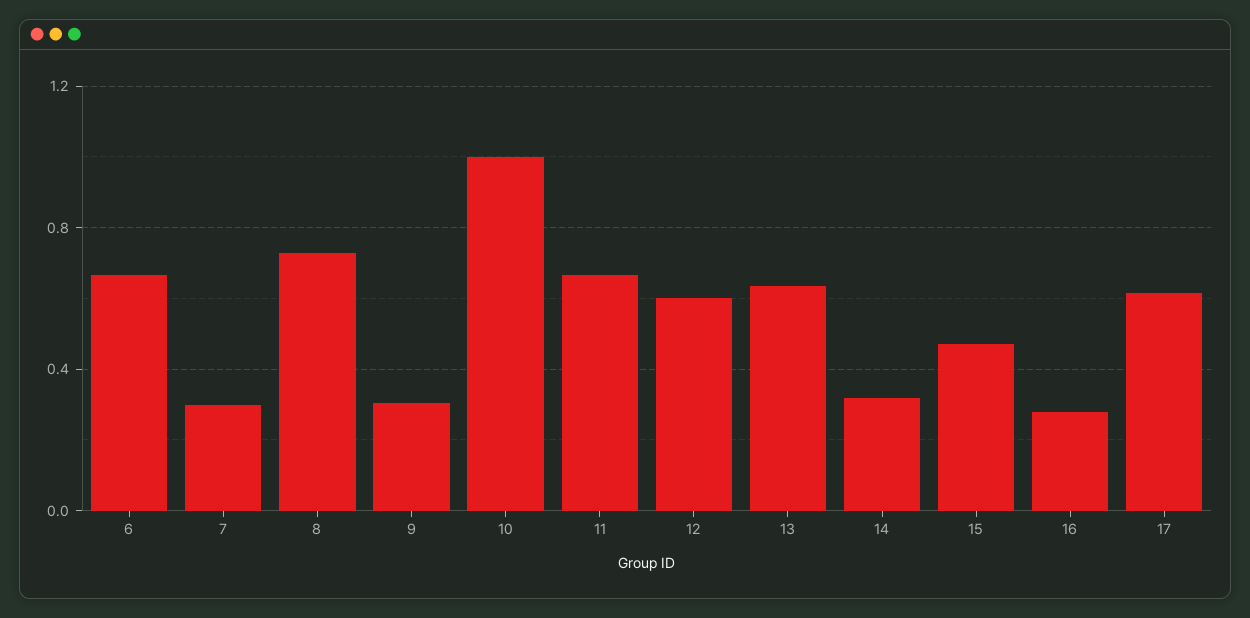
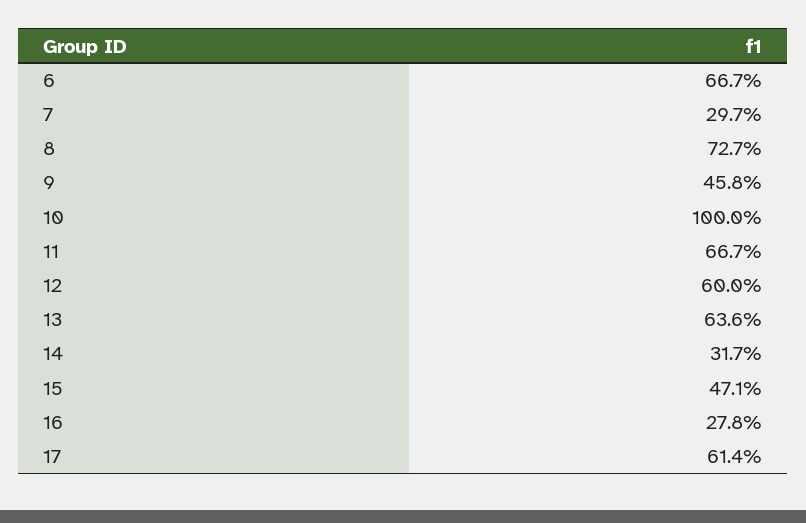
9: 0.3 -> 0.458

